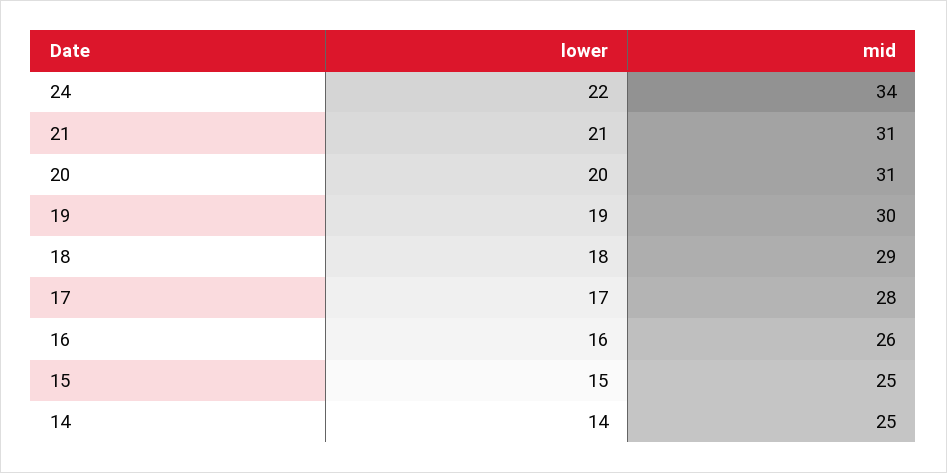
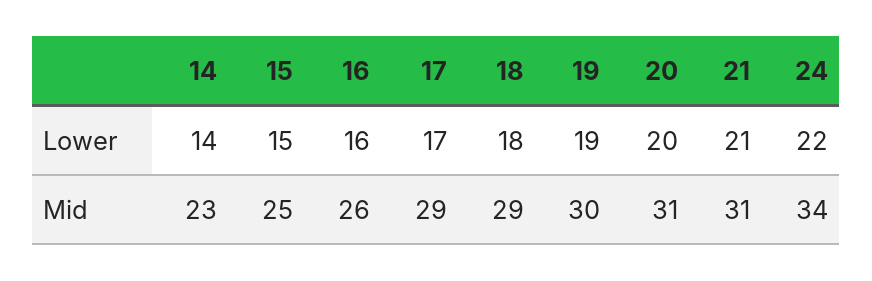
mid, 17: 28 -> 29
mid, 14: 25 -> 23

